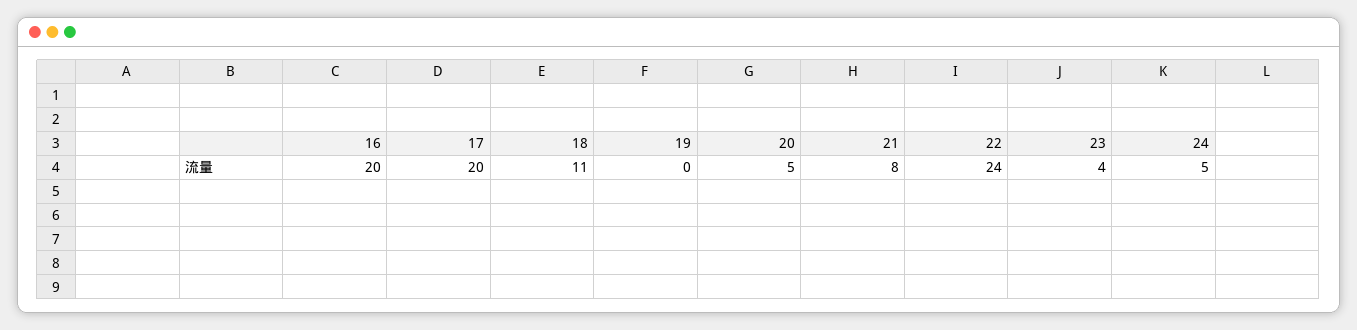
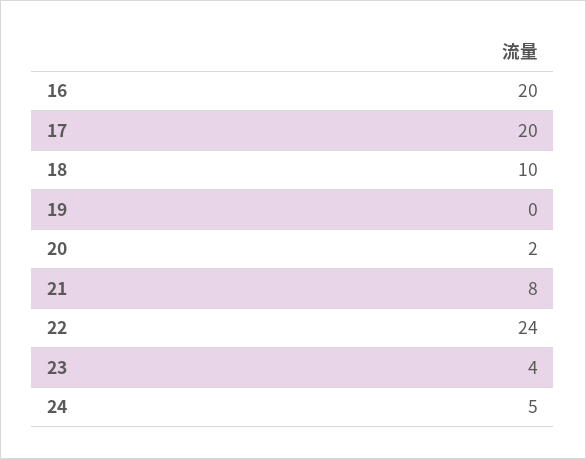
18: 11 -> 10
20: 5 -> 2

